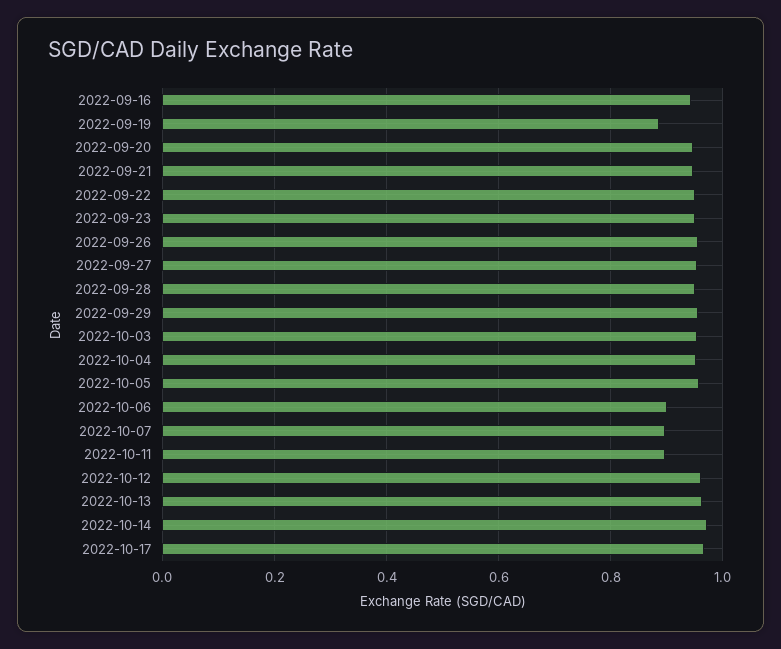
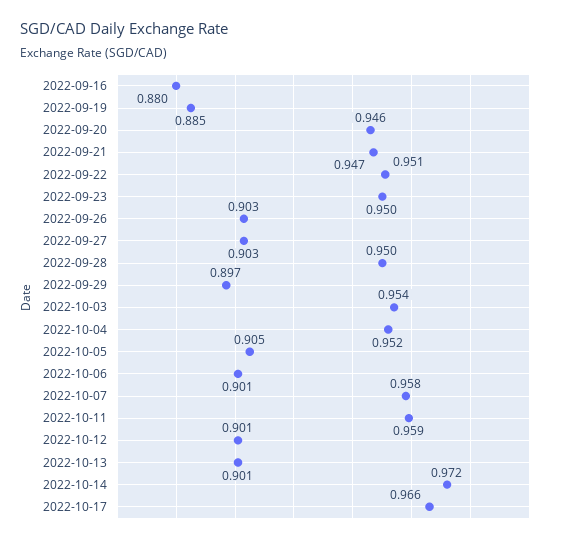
2022-09-16: 0.94 -> 0.88
2022-09-26: 0.96 -> 0.903
2022-09-27: 0.96 -> 0.903
2022-09-29: 0.96 -> 0.897
2022-10-05: 0.96 -> 0.905
2022-10-07: 0.9 -> 0.958
2022-10-11: 0.9 -> 0.959
2022-10-12: 0.96 -> 0.901
2022-10-13: 0.96 -> 0.901

